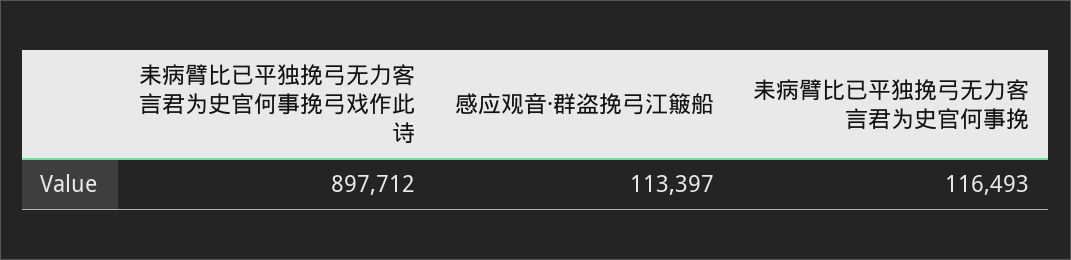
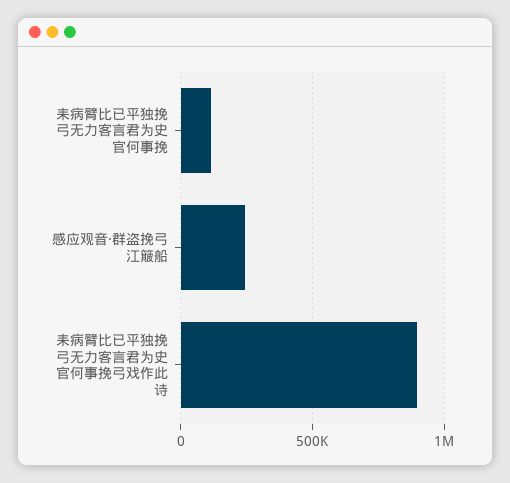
感应观音·群盗挽弓江簸船: 113397 -> 250000

